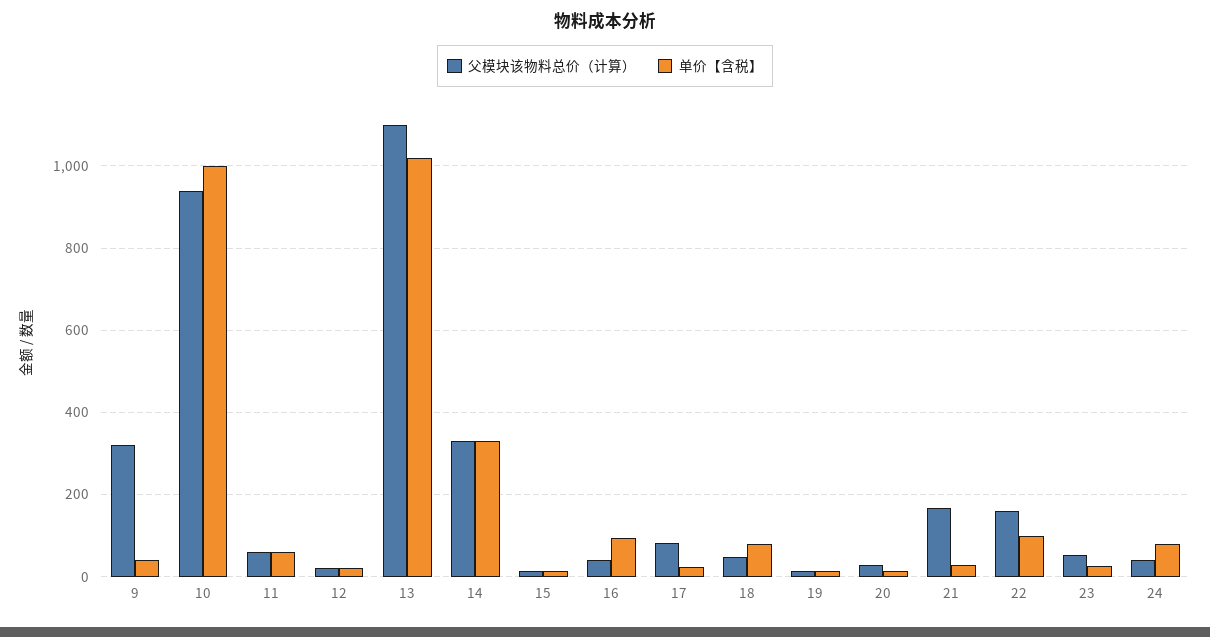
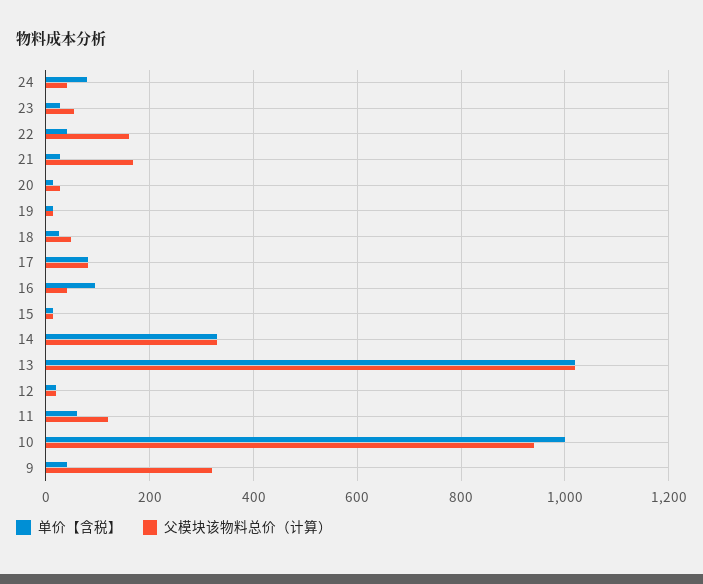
父模块该物料总价（计算）, 11: 60 -> 120
父模块该物料总价（计算）, 13: 1100 -> 1020
单价【含税】, 17: 20 -> 80
单价【含税】, 18: 80 -> 20
单价【含税】, 22: 100 -> 40

